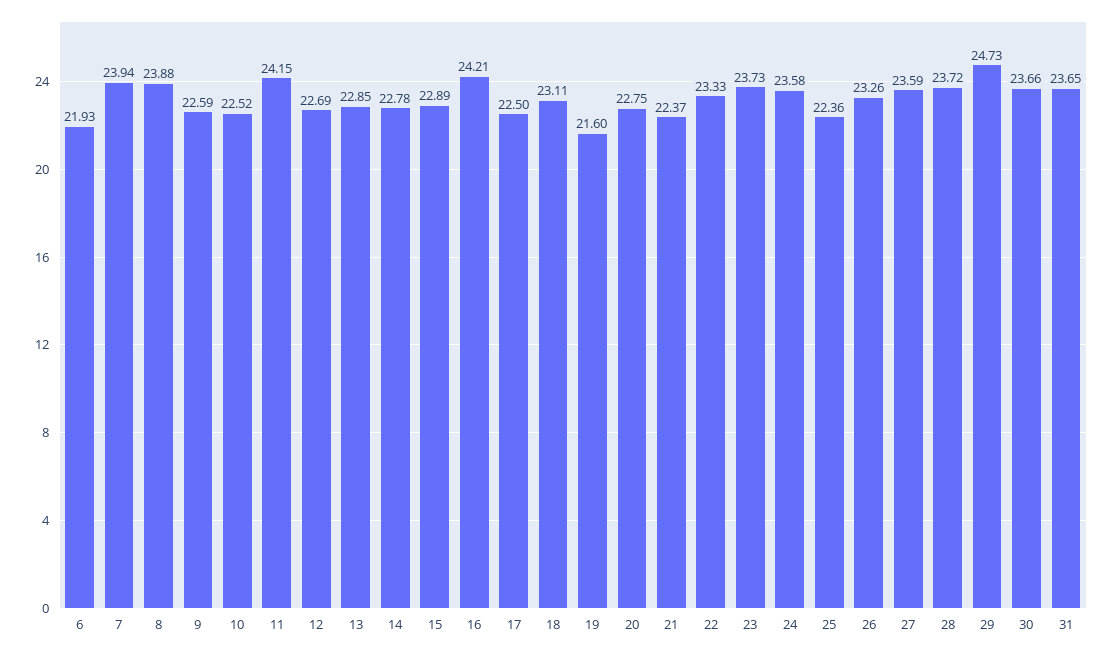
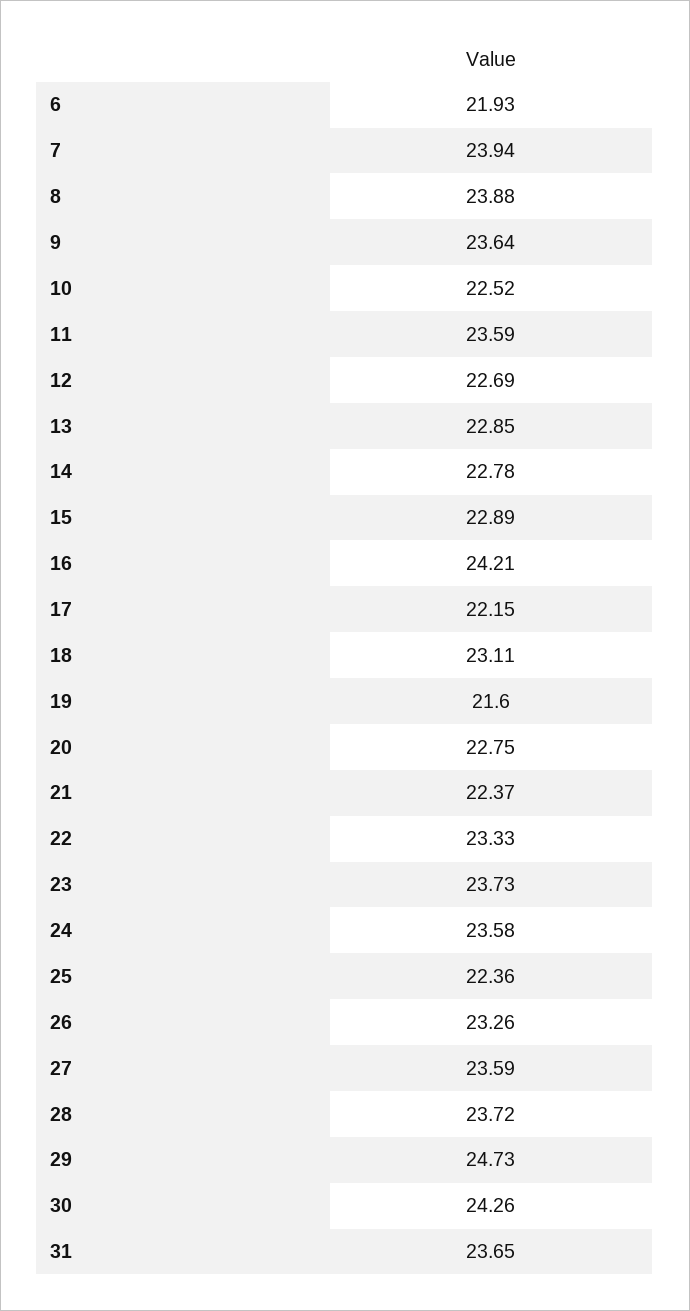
9: 22.59 -> 23.64
11: 24.15 -> 23.59
17: 22.5 -> 22.15
30: 23.66 -> 24.26

